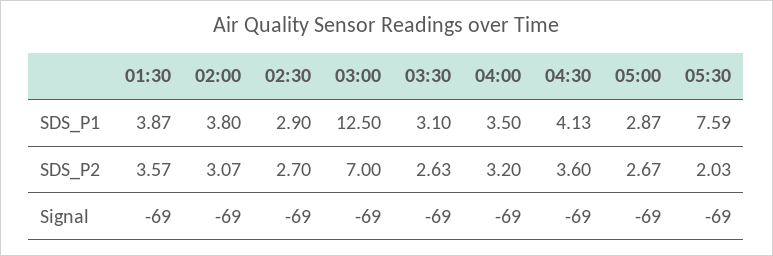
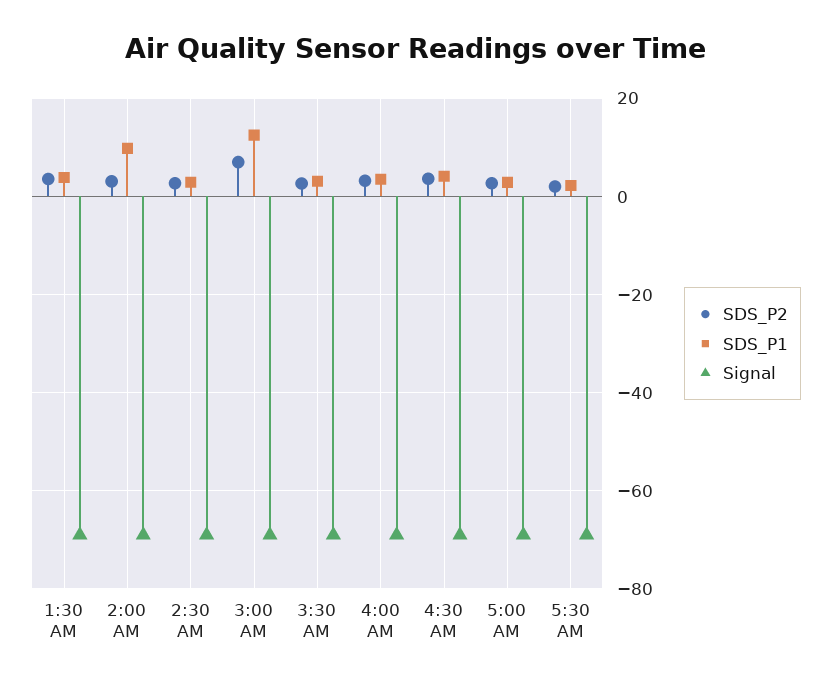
SDS_P1, 02:00: 3.8 -> 10
SDS_P1, 05:30: 7.59 -> 2

